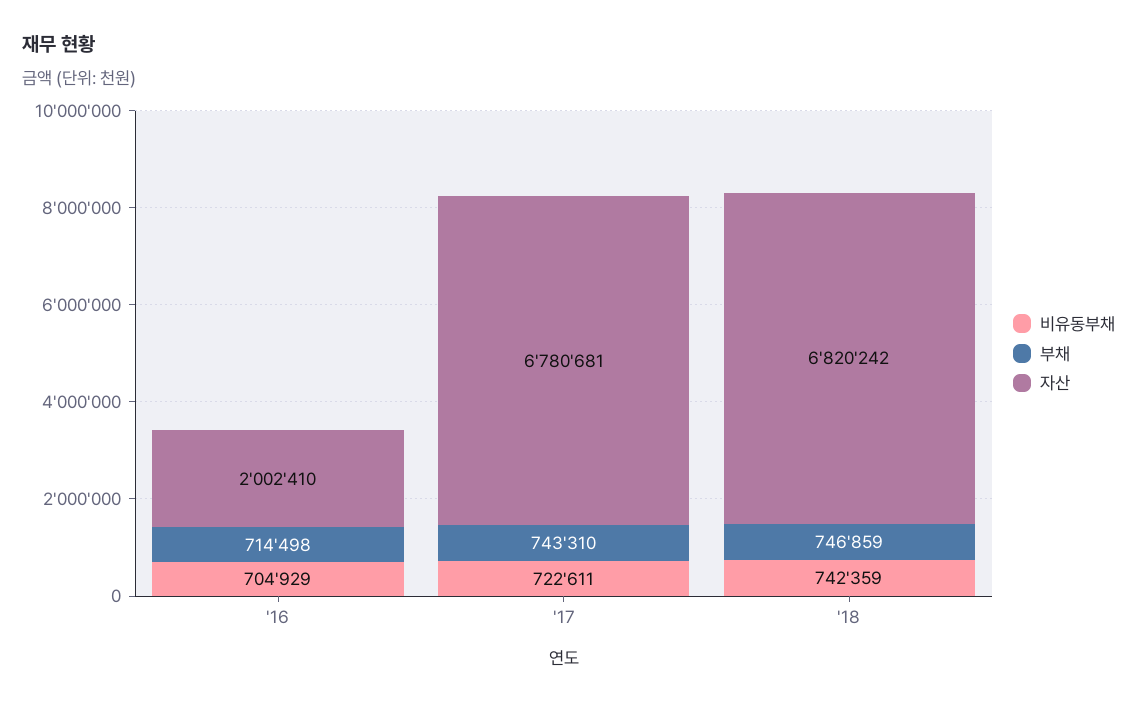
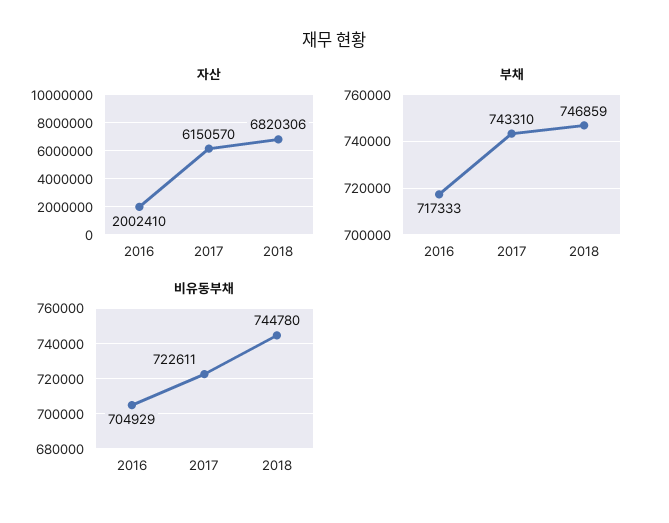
부채, '16: 714498 -> 717333
자산, '17: 6780681 -> 6150570
비유동부채, '18: 742359 -> 744780
자산, '18: 6820242 -> 6820306

